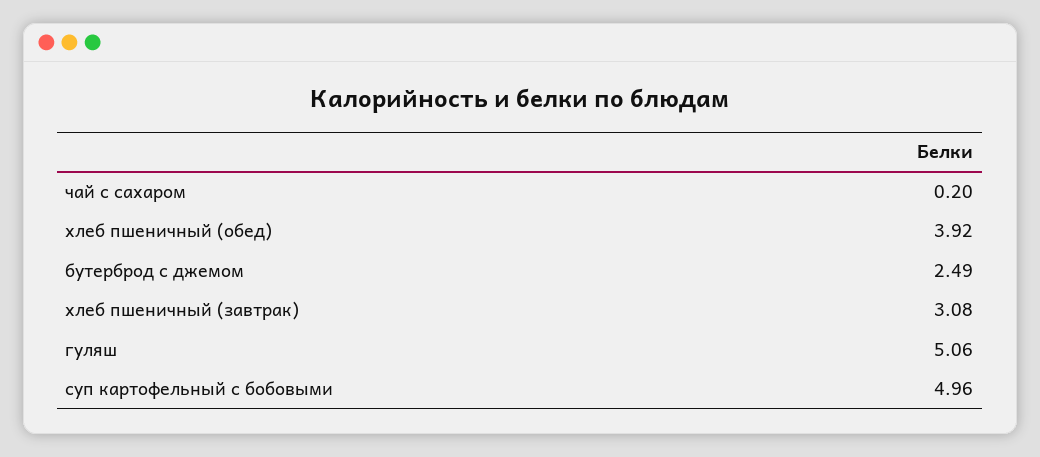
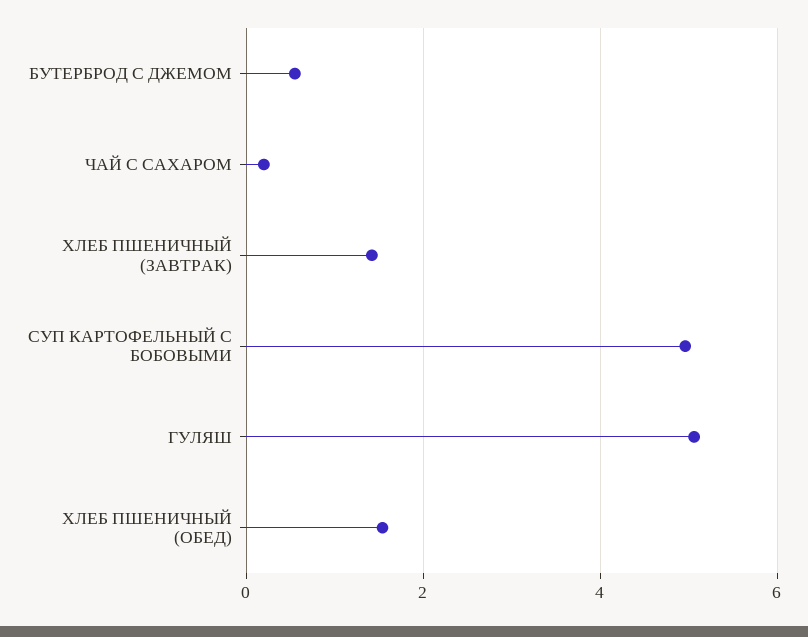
хлеб пшеничный (обед): 3.92 -> 1.6
бутерброд с джемом: 2.49 -> 0.6
хлеб пшеничный (завтрак): 3.08 -> 1.4

